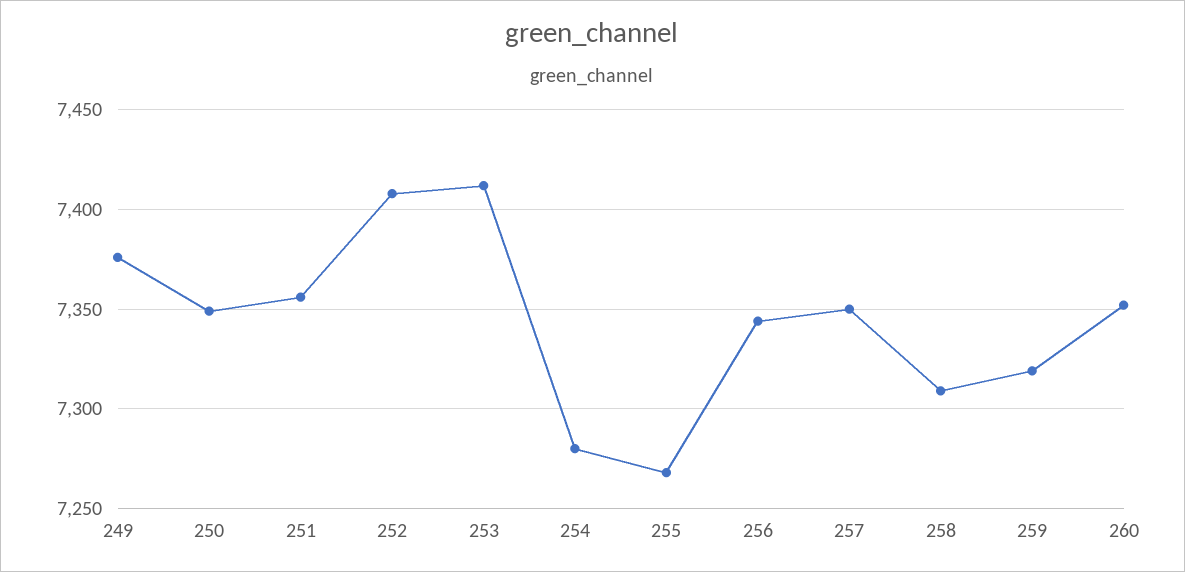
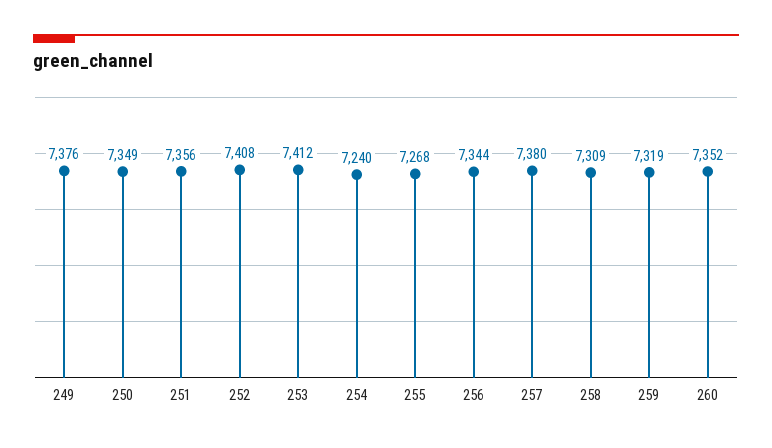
254: 7280 -> 7240
257: 7350 -> 7380

